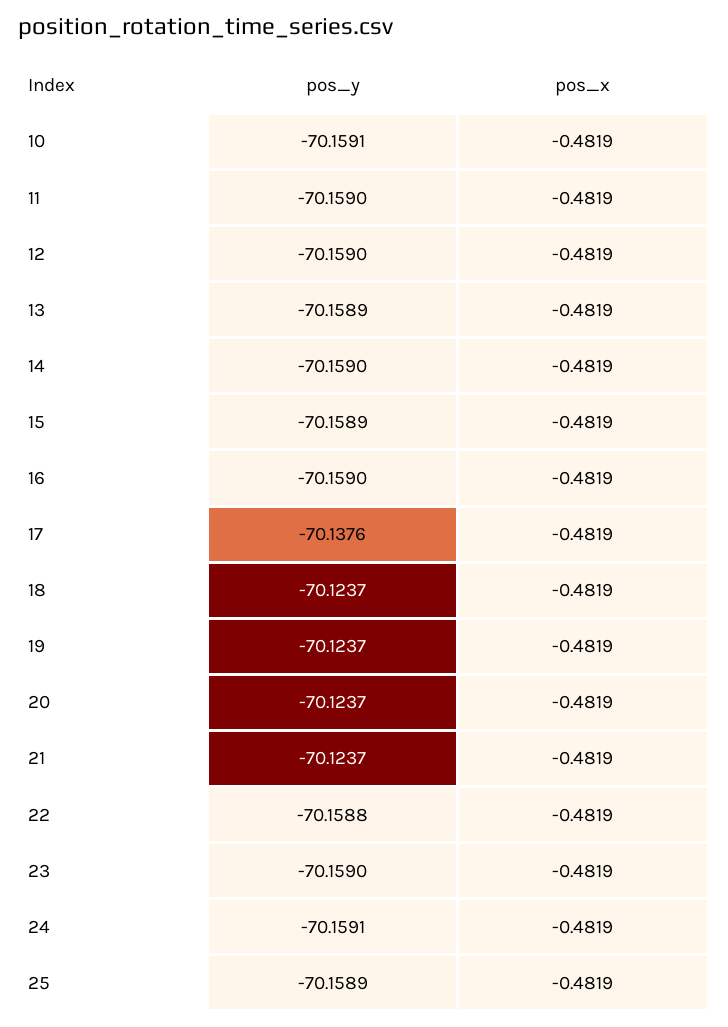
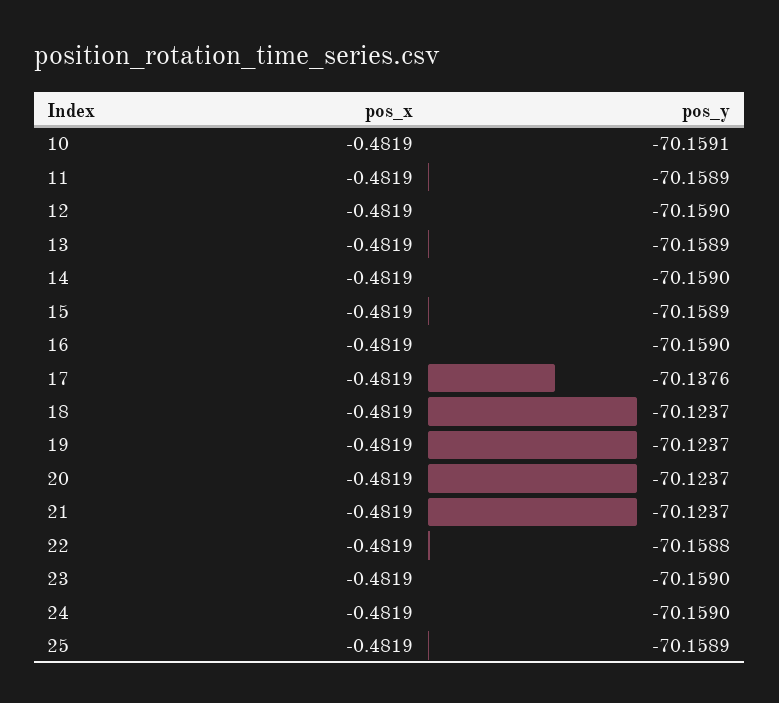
pos_y, 11: -70.159 -> -70.1589
pos_y, 24: -70.1591 -> -70.159

